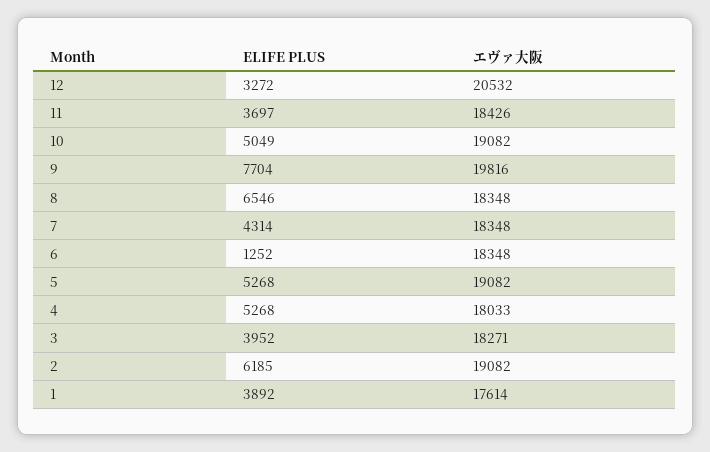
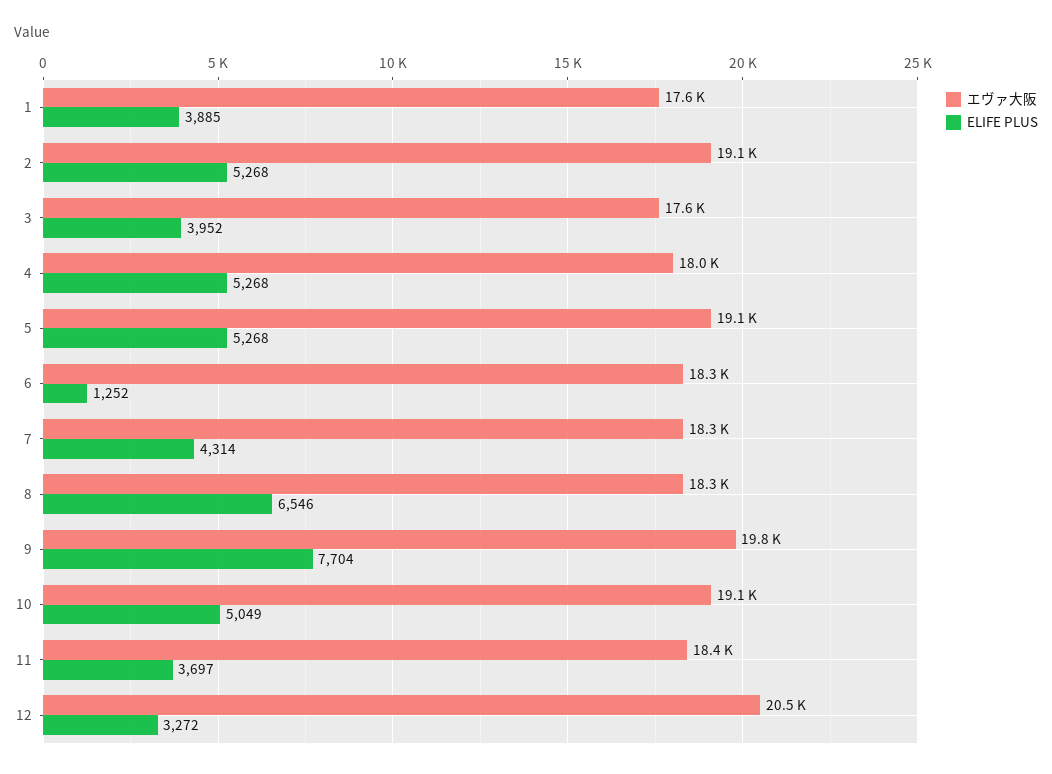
エヴァ大阪, 3: 18271 -> 17600
ELIFE PLUS, 2: 6185 -> 5268
ELIFE PLUS, 1: 3892 -> 3885

